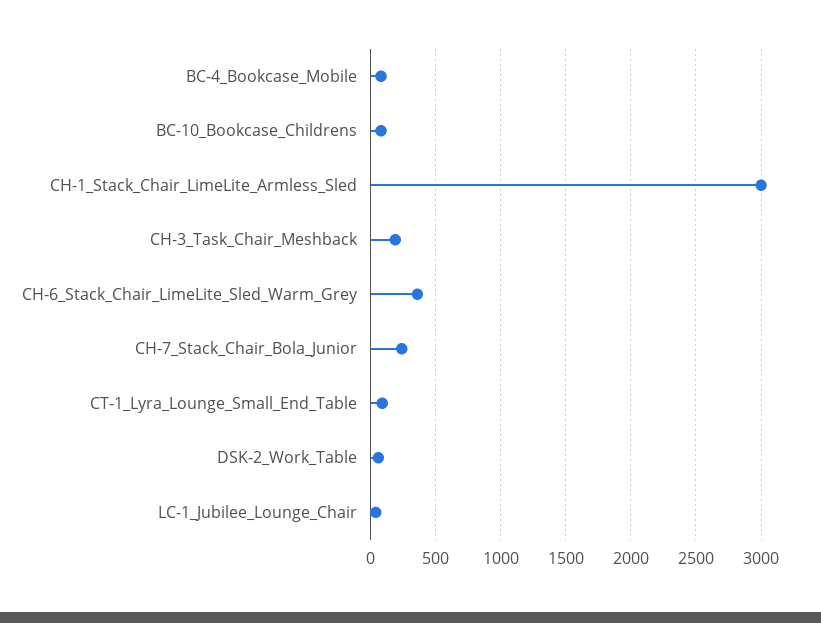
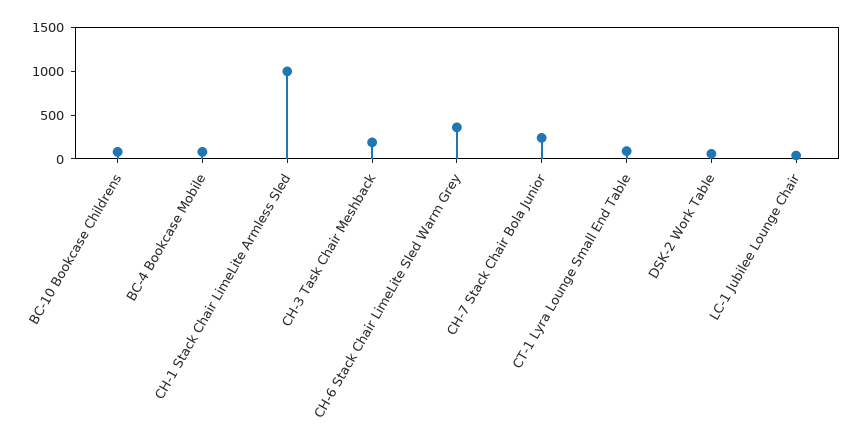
CH-1_Stack_Chair_LimeLite_Armless_Sled: 3000 -> 1000

